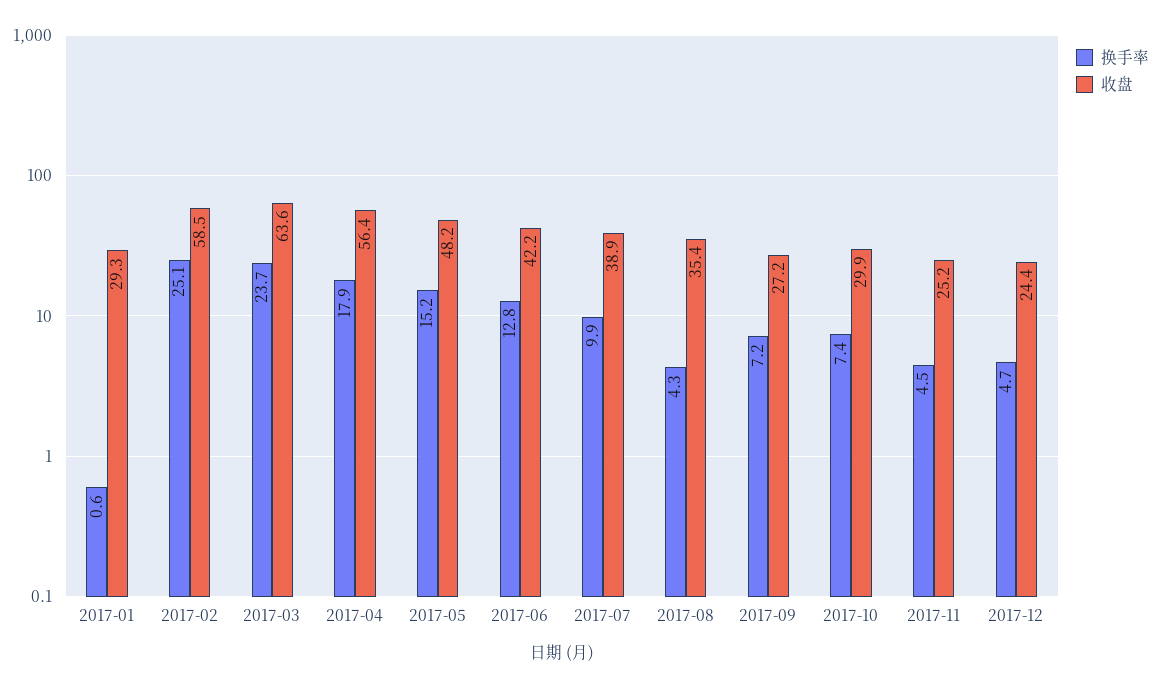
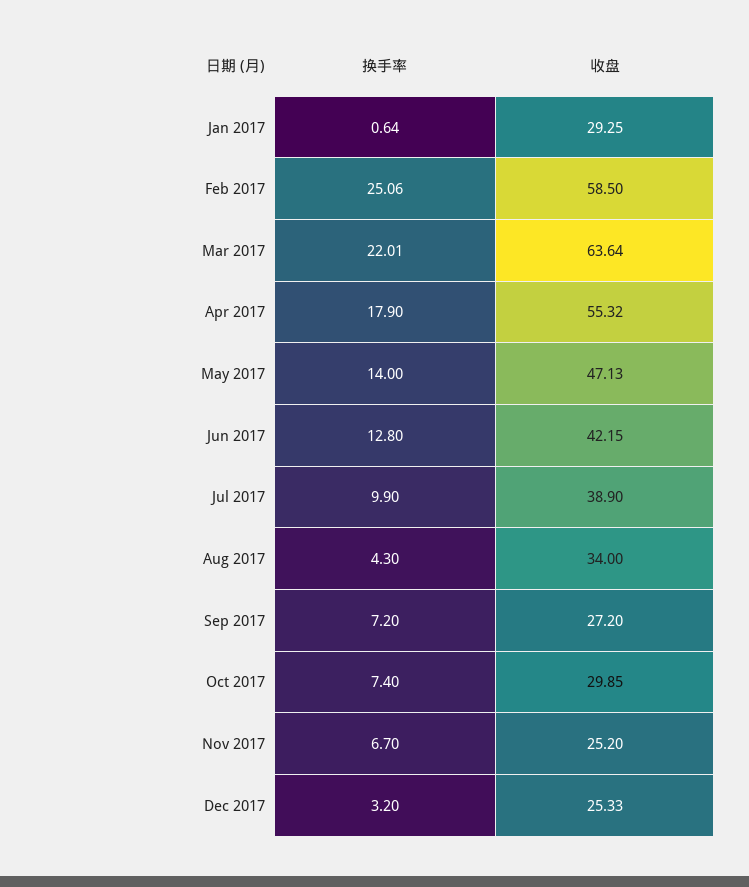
换手率, 2017-03: 23.7 -> 22.01
收盘, 2017-04: 56.4 -> 55.32
换手率, 2017-05: 15.2 -> 14
收盘, 2017-05: 48.2 -> 47.13
收盘, 2017-08: 35.4 -> 34
换手率, 2017-11: 4.5 -> 6.7
换手率, 2017-12: 4.7 -> 3.2
收盘, 2017-12: 24.4 -> 25.33

